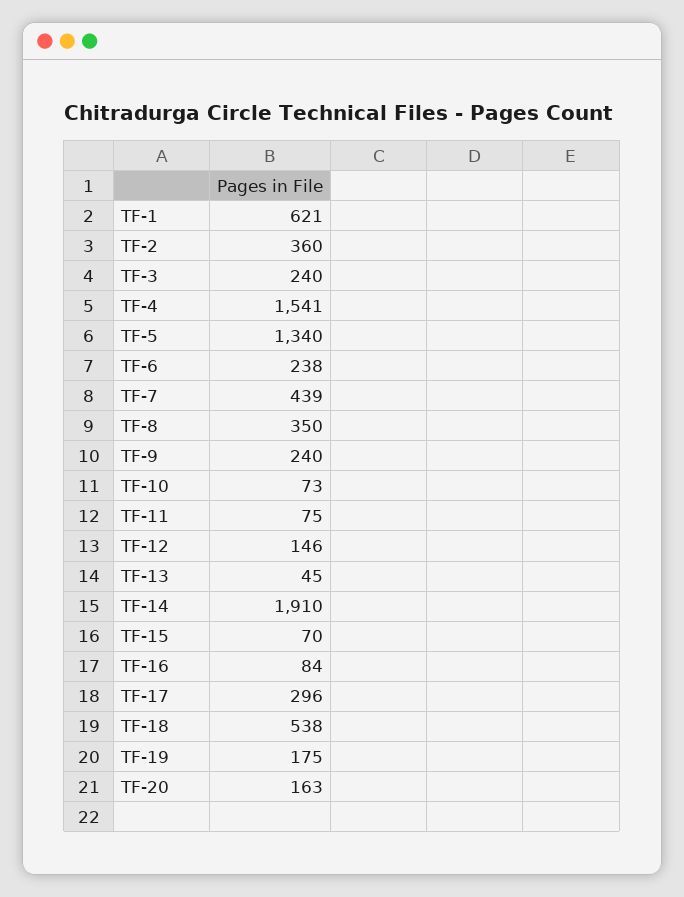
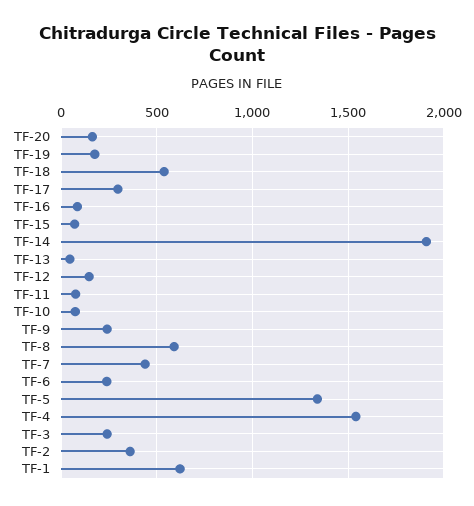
TF-8: 350 -> 600

